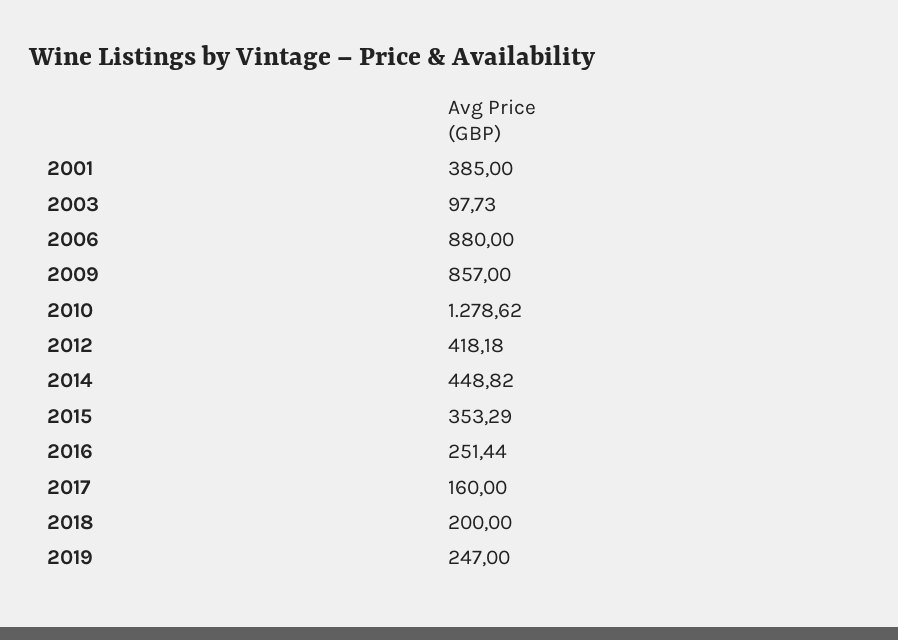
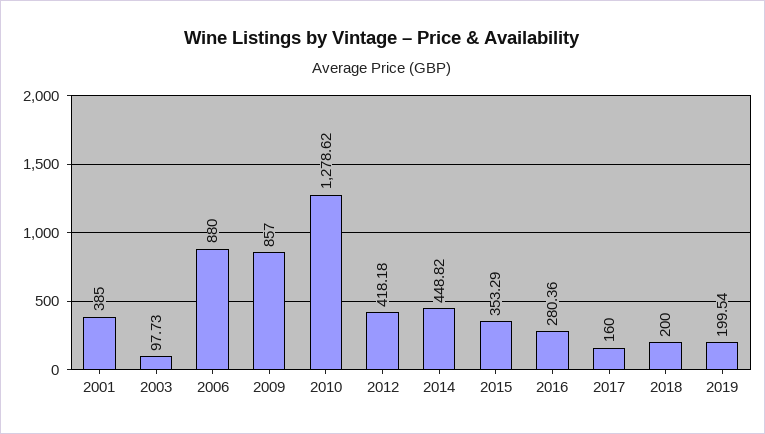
2016: 251.44 -> 280.36
2019: 247 -> 199.54

